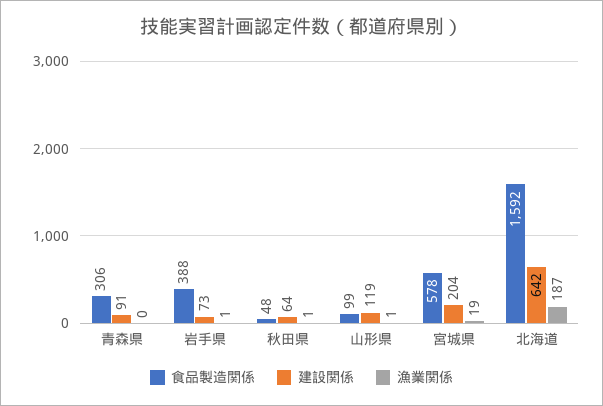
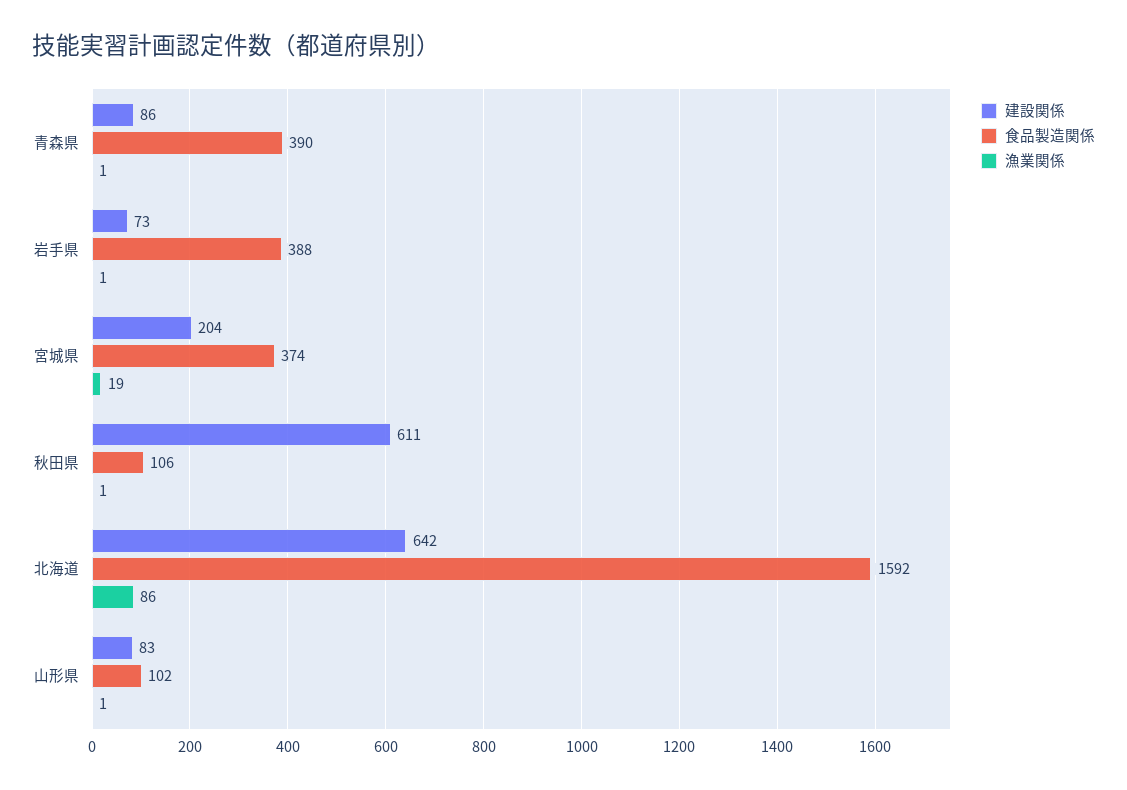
食品製造関係, 青森県: 306 -> 390
建設関係, 青森県: 91 -> 86
漁業関係, 青森県: 0 -> 1
食品製造関係, 秋田県: 48 -> 106
建設関係, 秋田県: 64 -> 611
食品製造関係, 山形県: 99 -> 102
建設関係, 山形県: 119 -> 83
食品製造関係, 宮城県: 578 -> 374
漁業関係, 北海道: 187 -> 86

